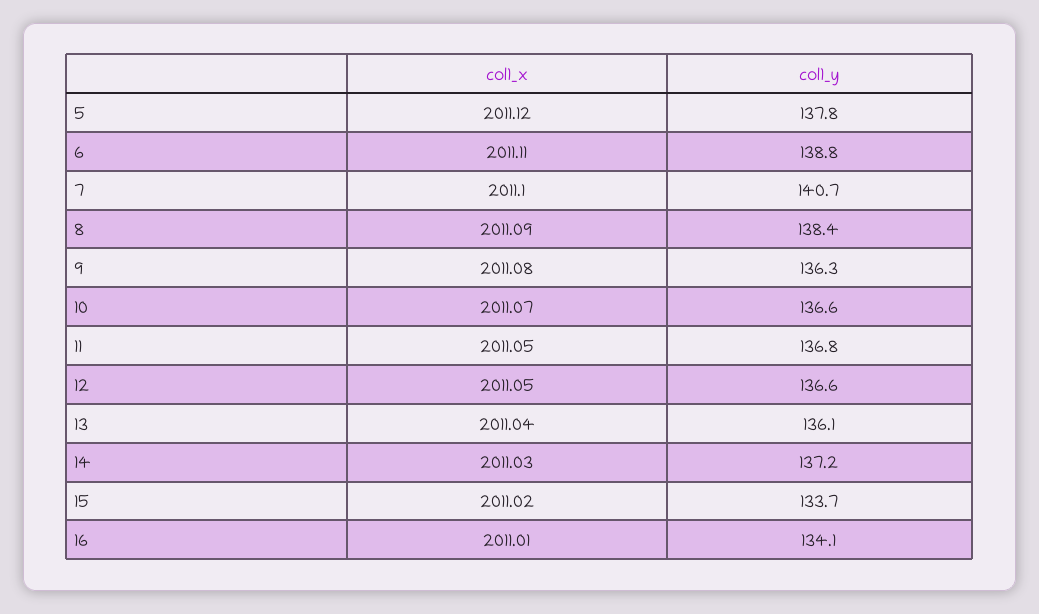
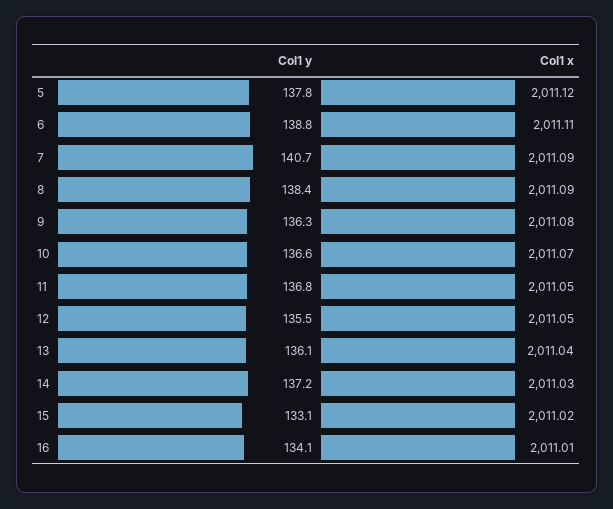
col1_x, 7: 2011.1 -> 2011.09
col1_y, 12: 136.6 -> 135.5
col1_y, 15: 133.7 -> 133.1

